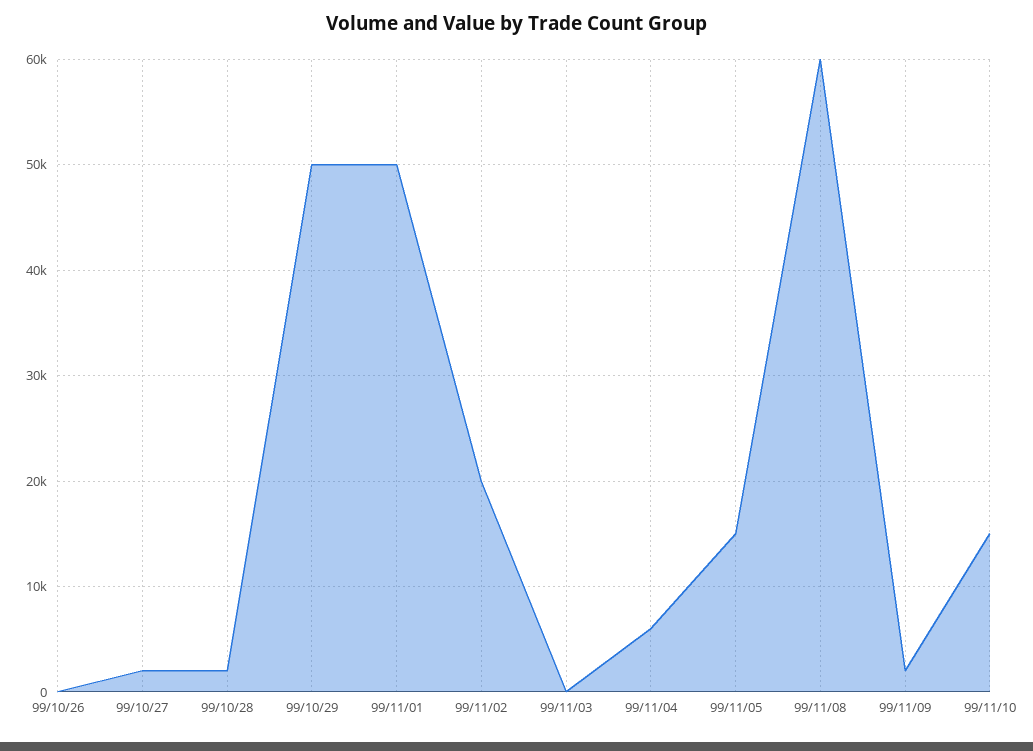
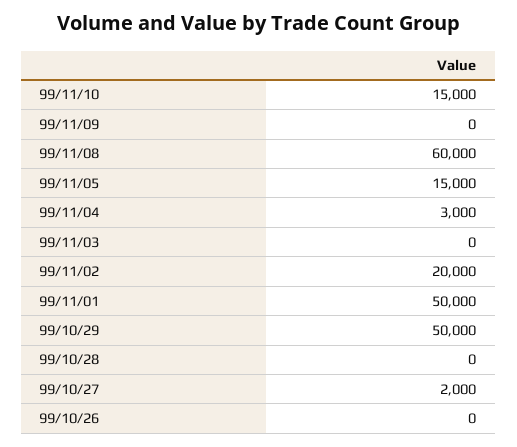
99/10/28: 2000 -> 0
99/11/04: 6000 -> 3000
99/11/09: 2000 -> 0

